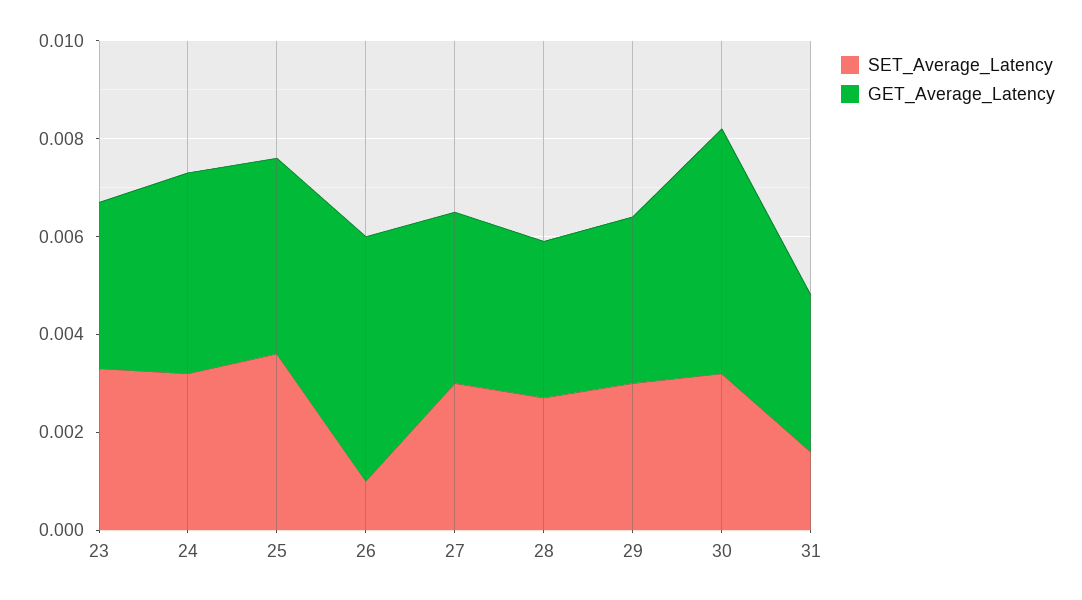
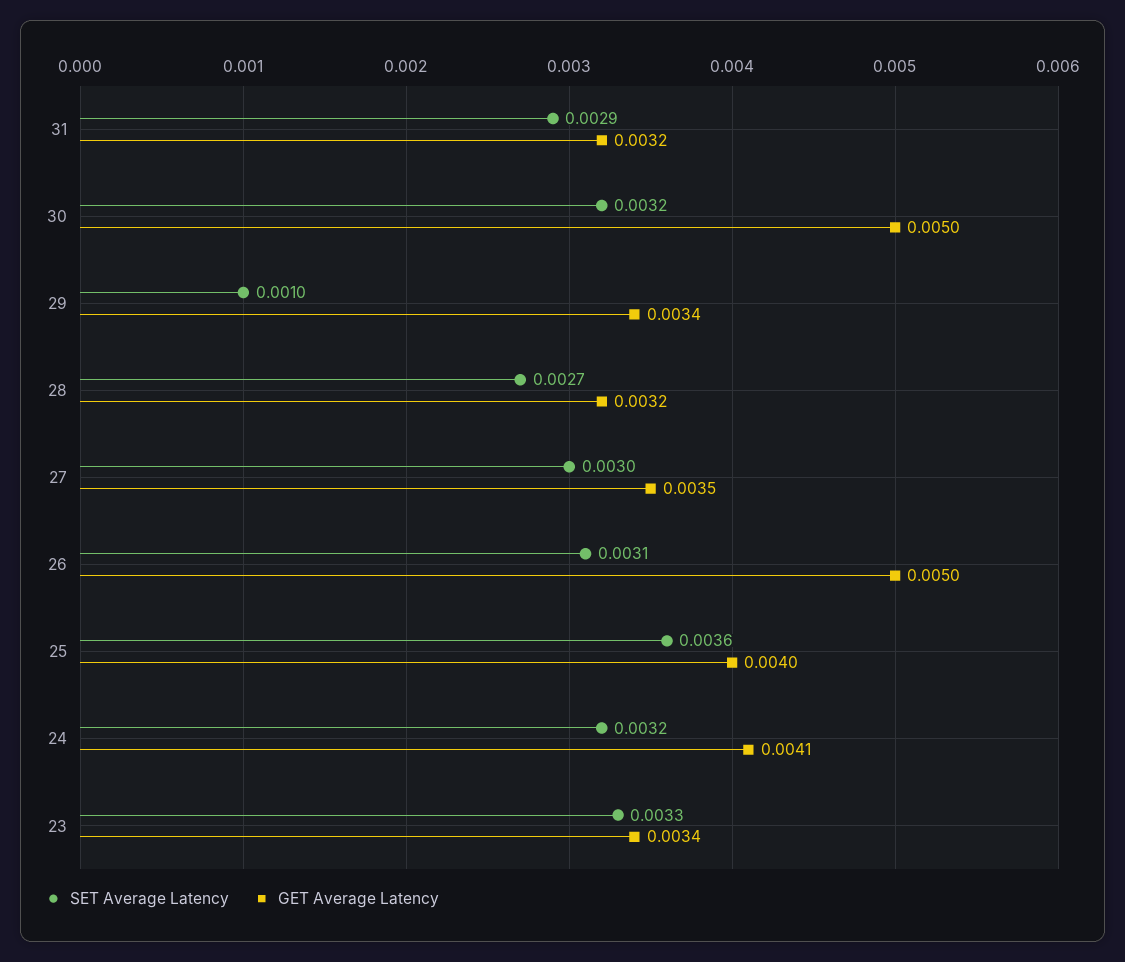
SET_Average_Latency, 26: 0.001 -> 0.0031
SET_Average_Latency, 29: 0.003 -> 0.001
SET_Average_Latency, 31: 0.0015 -> 0.0029

